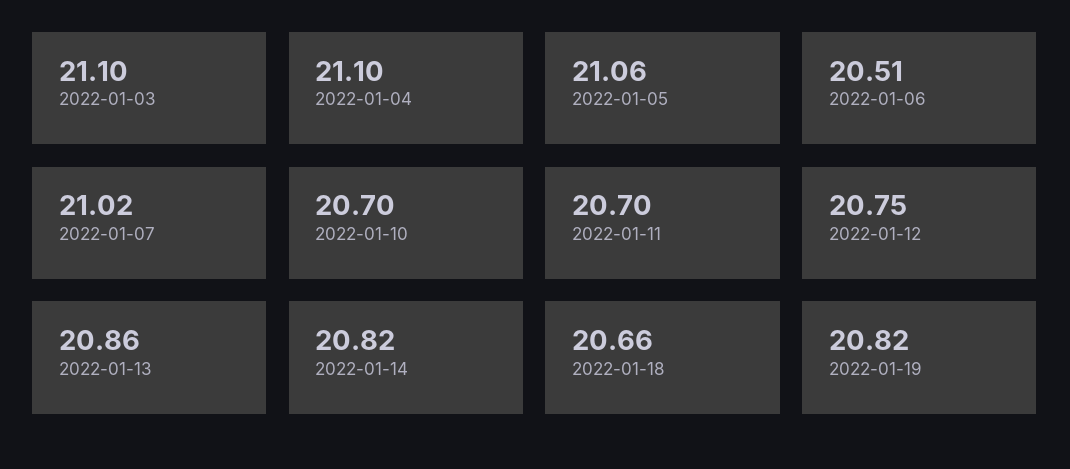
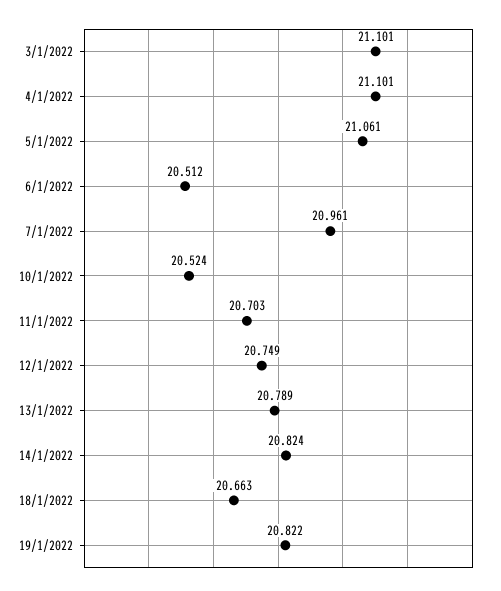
2022-01-07: 21.02 -> 20.961
2022-01-10: 20.7 -> 20.524
2022-01-13: 20.86 -> 20.789

